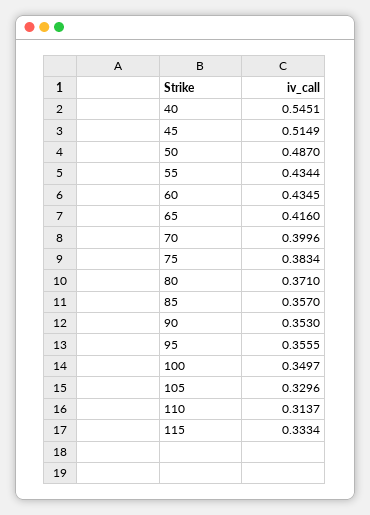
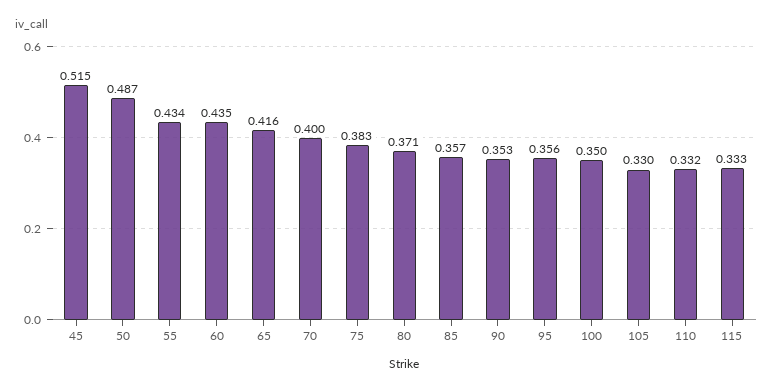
40: 0.5451 -> none
110: 0.3137 -> 0.332

